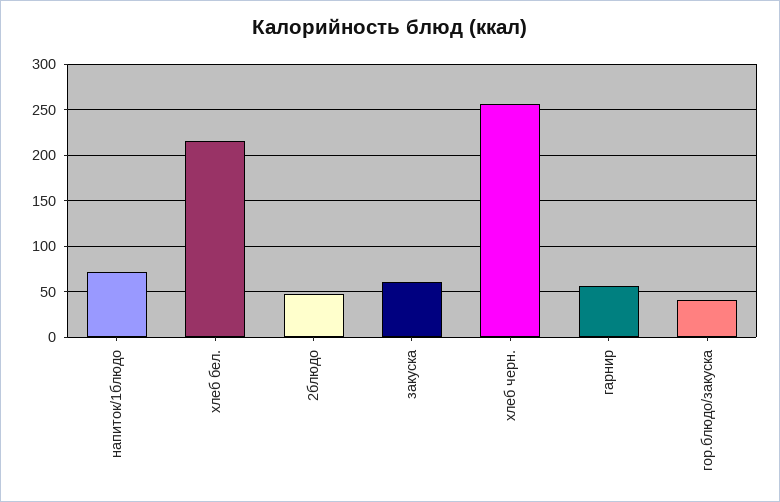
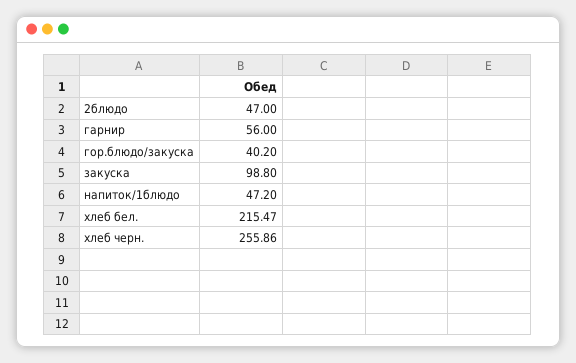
напиток/1блюдо: 70 -> 47.2
закуска: 60 -> 98.8

